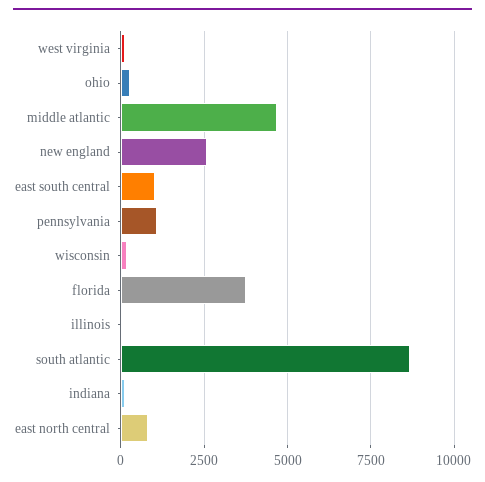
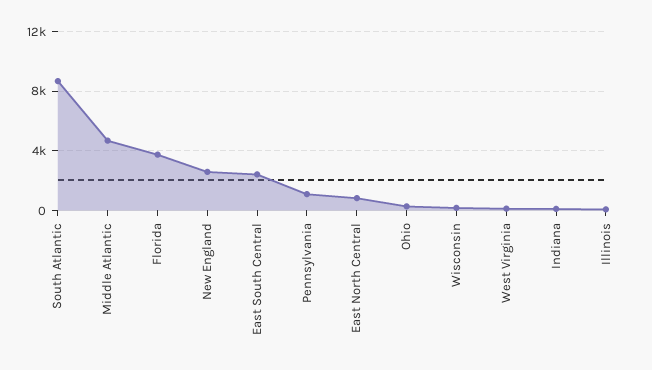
east south central: 1000 -> 2500

